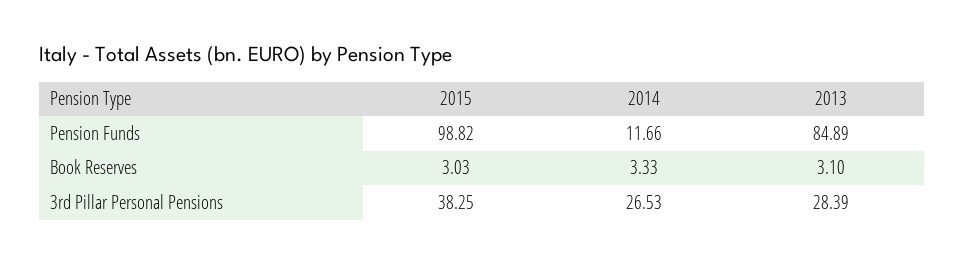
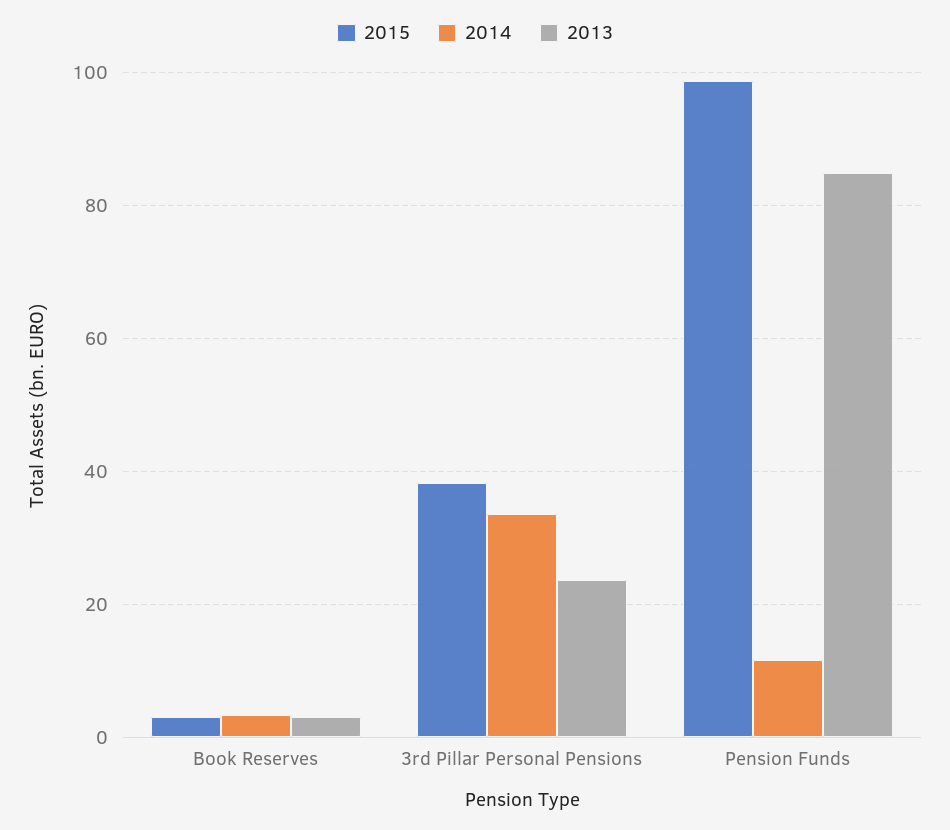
2014, 3rd Pillar Personal Pensions: 26.53 -> 34
2013, 3rd Pillar Personal Pensions: 28.39 -> 24

